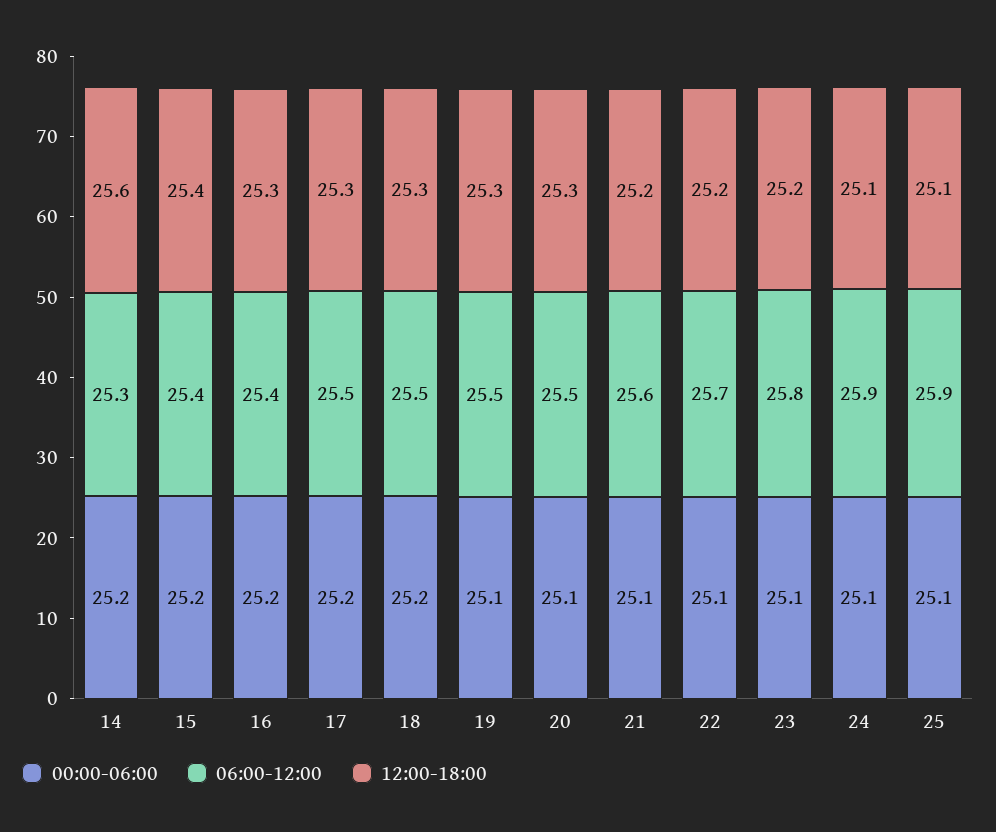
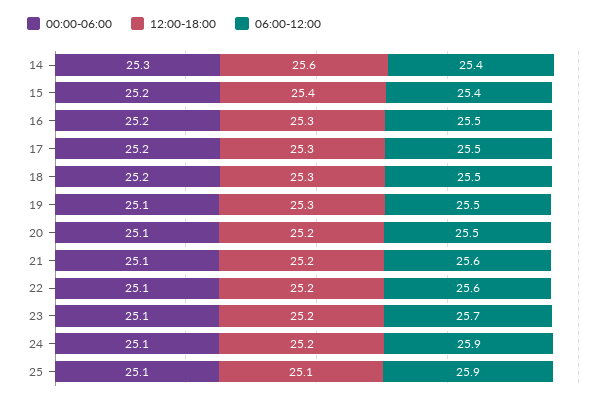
00:00-06:00, 14: 25.2 -> 25.3
06:00-12:00, 14: 25.3 -> 25.4
06:00-12:00, 16: 25.4 -> 25.5
12:00-18:00, 20: 25.3 -> 25.2
06:00-12:00, 22: 25.7 -> 25.6
06:00-12:00, 23: 25.8 -> 25.7
12:00-18:00, 24: 25.1 -> 25.2

